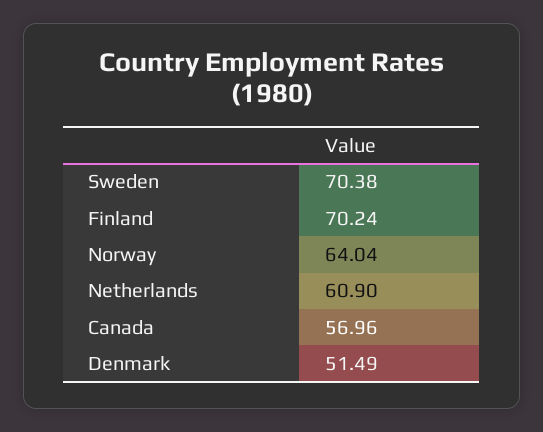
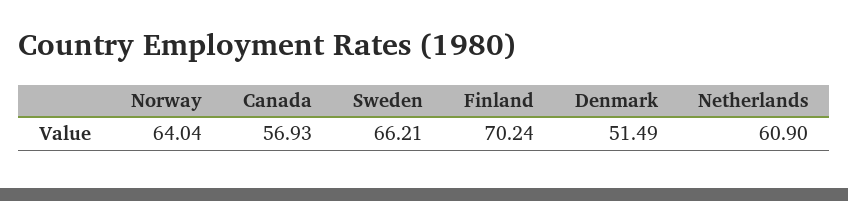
Sweden: 70.38 -> 66.21
Canada: 56.96 -> 56.93

